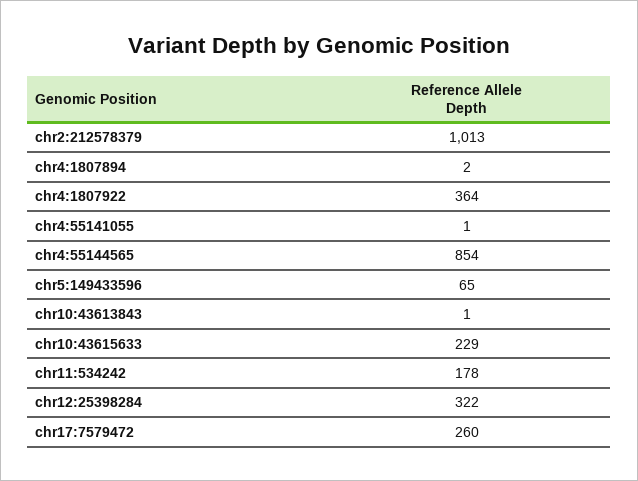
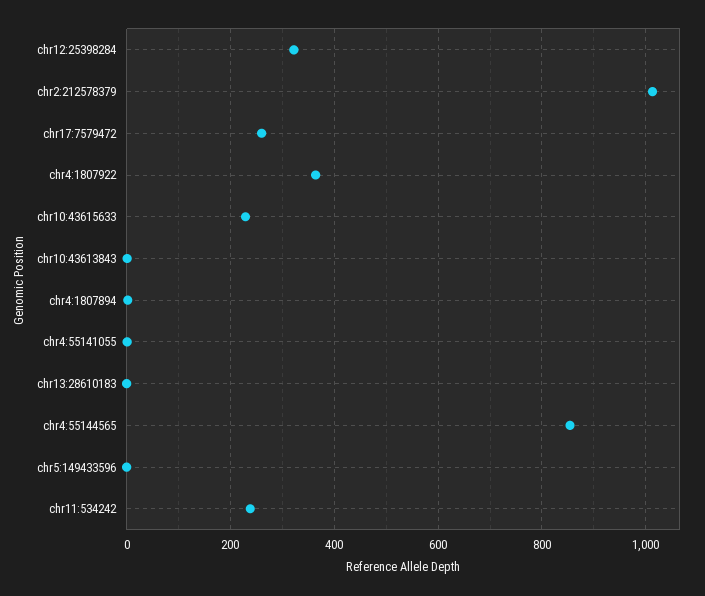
chr5:149433596: 65 -> 0
chr11:534242: 178 -> 240
chr13:28610183: none -> 0

